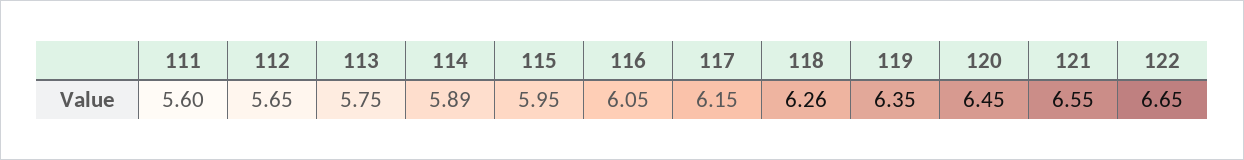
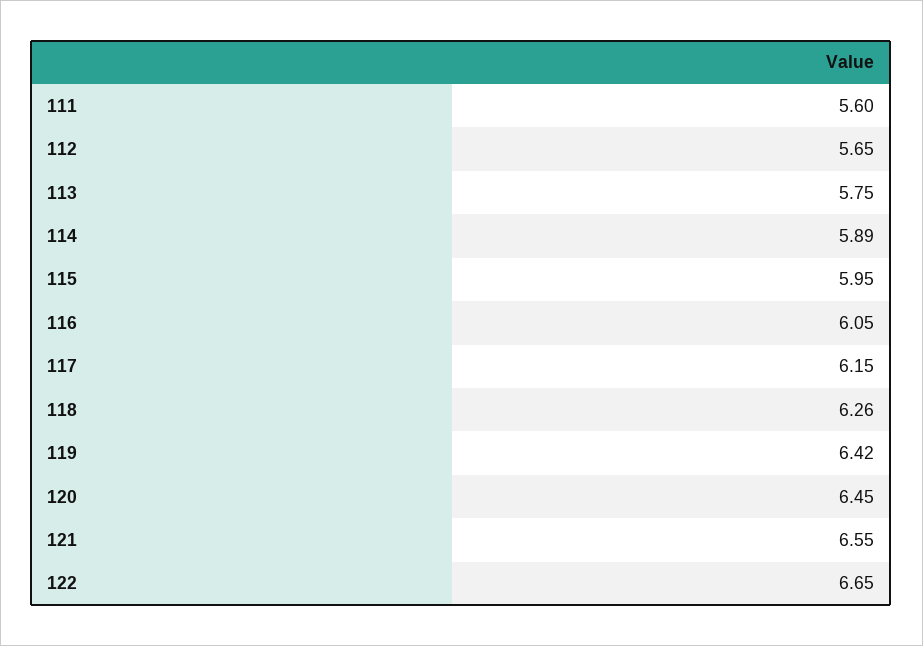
119: 6.35 -> 6.42

